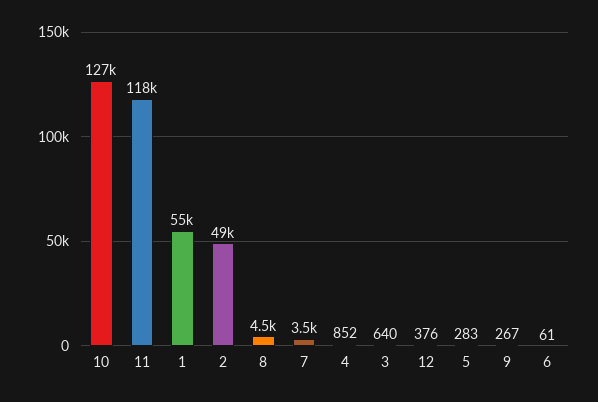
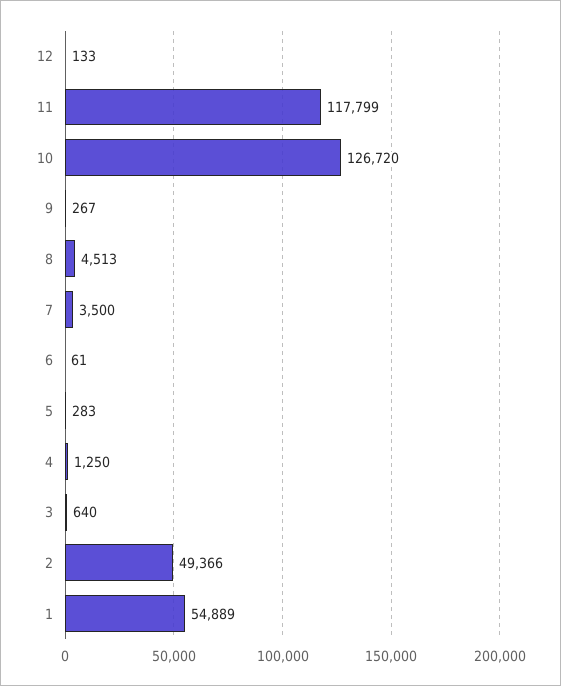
4: 852 -> 1250
12: 376 -> 133

